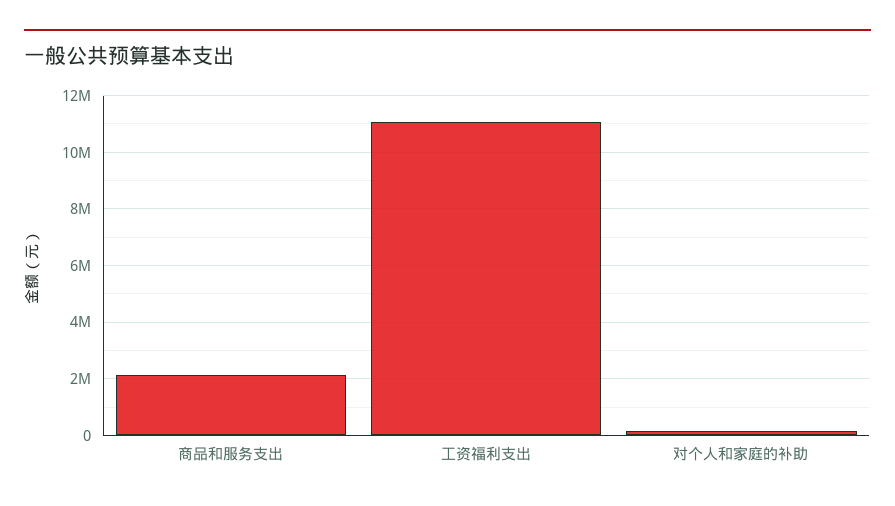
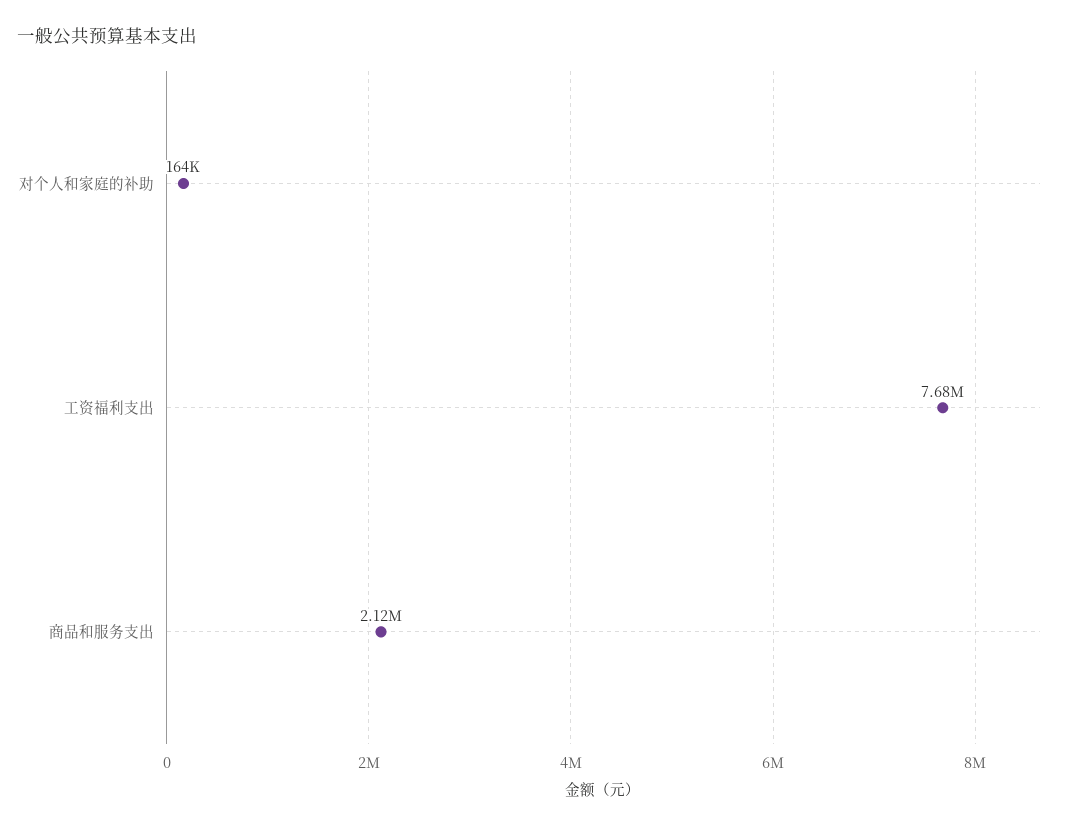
工资福利支出: 11000000 -> 7680000

